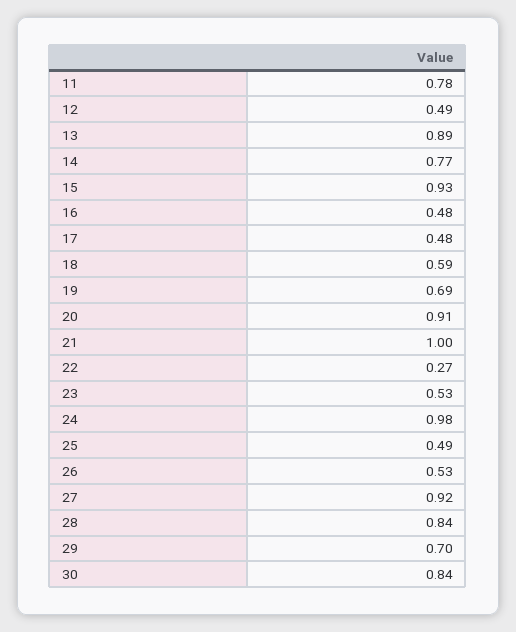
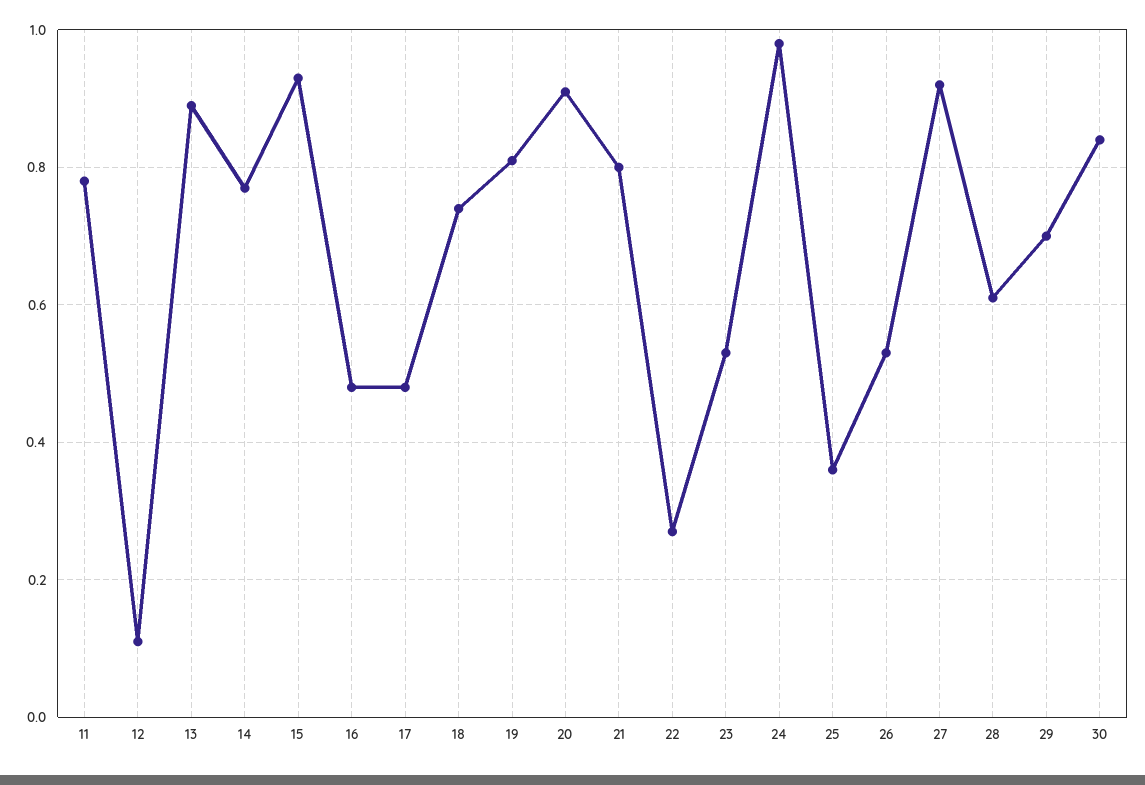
12: 0.49 -> 0.1
18: 0.59 -> 0.75
19: 0.69 -> 0.8
21: 1 -> 0.8
25: 0.49 -> 0.35
28: 0.84 -> 0.6

